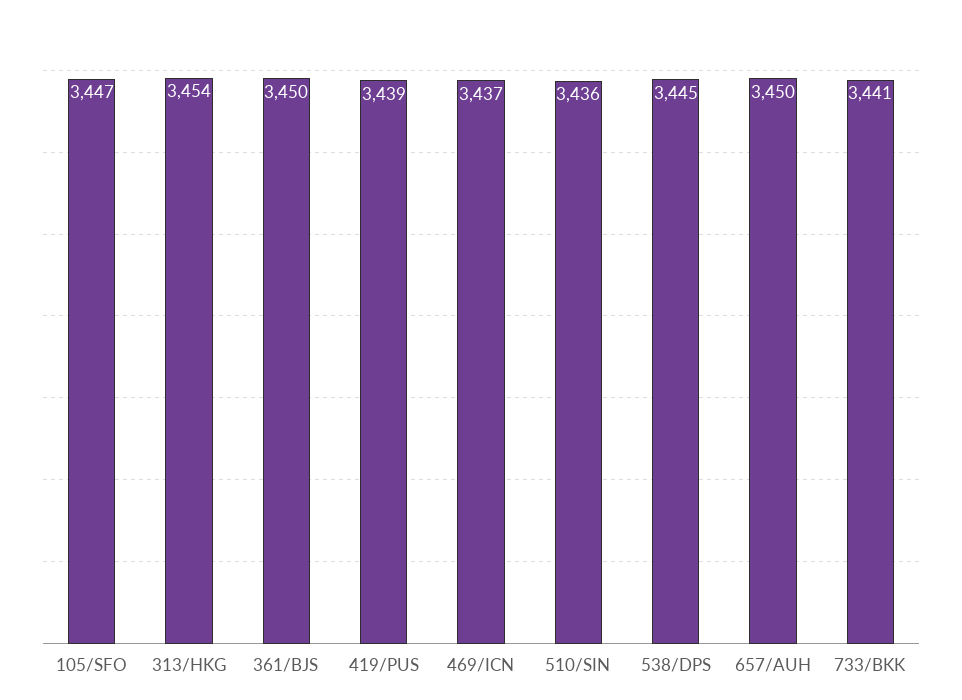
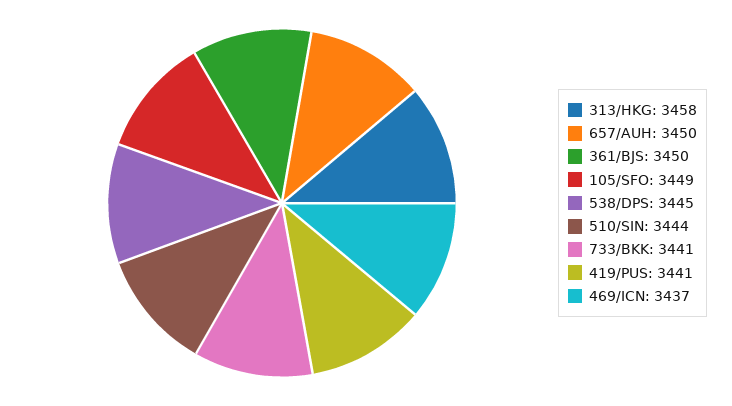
105/SFO: 3447 -> 3449
313/HKG: 3454 -> 3458
419/PUS: 3439 -> 3441
510/SIN: 3436 -> 3444

